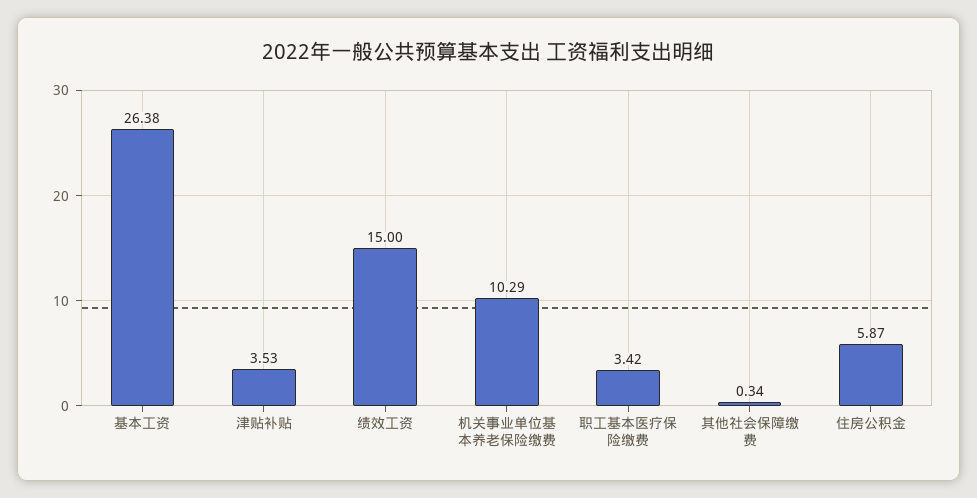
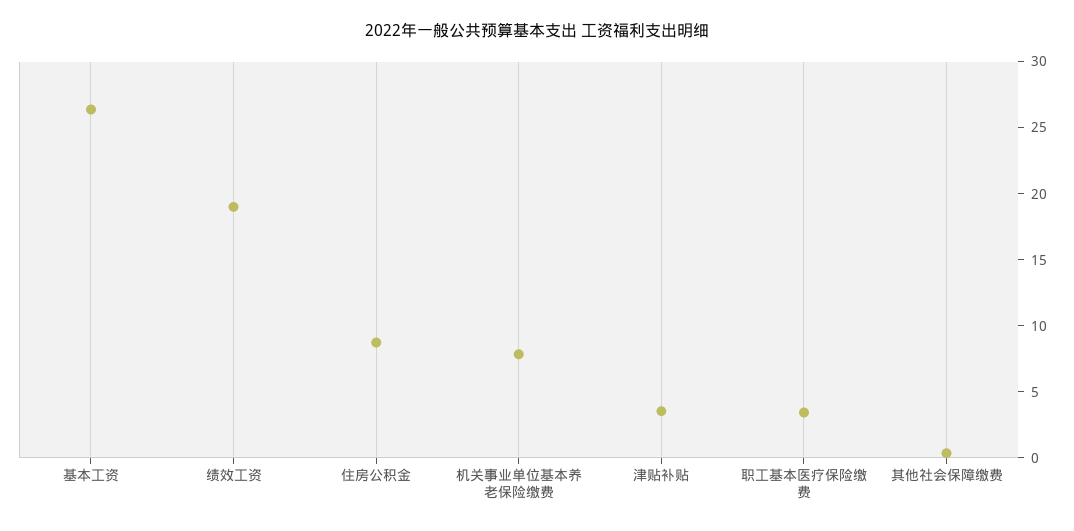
绩效工资: 15 -> 19
机关事业单位基本养老保险缴费: 10.29 -> 8
住房公积金: 5.87 -> 9

